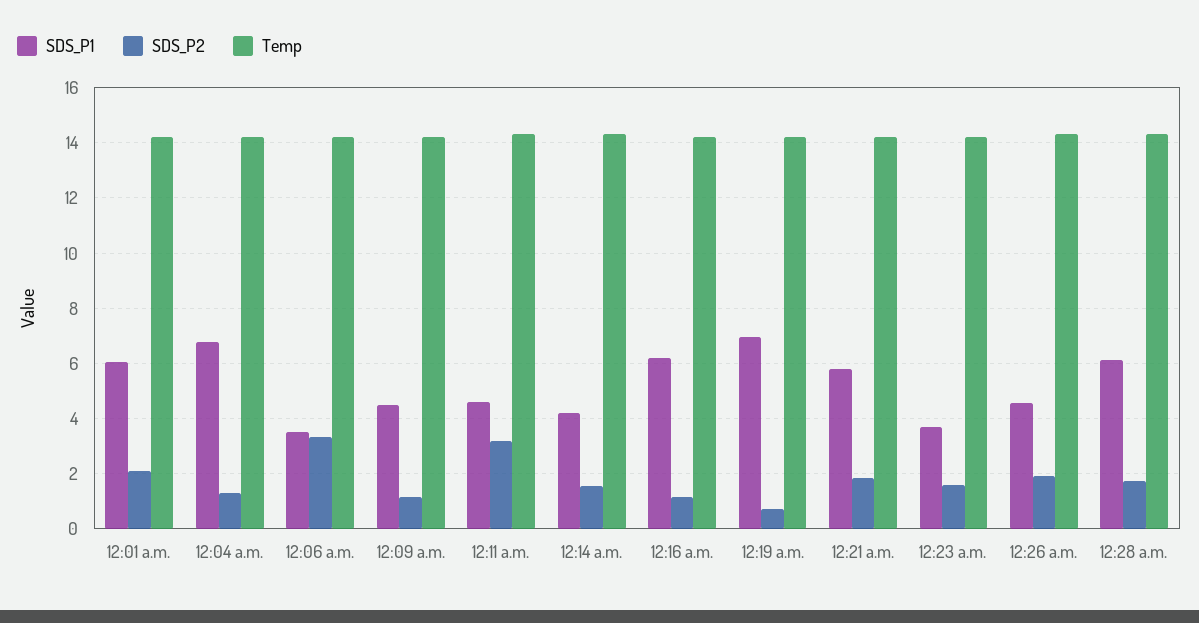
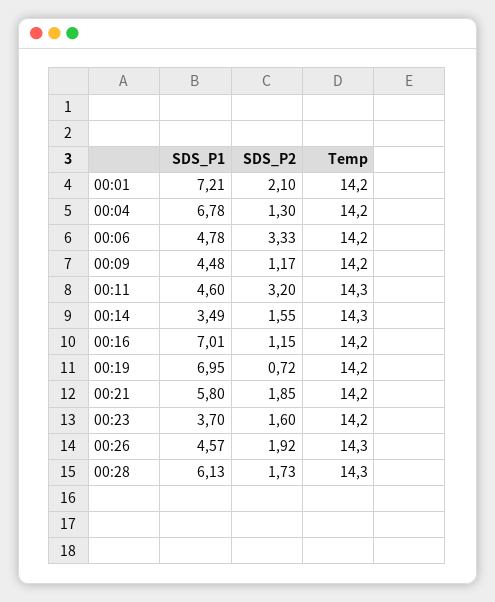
SDS_P1, 12:01 a.m.: 6 -> 7.21
SDS_P1, 12:06 a.m.: 3.5 -> 4.78
SDS_P1, 12:14 a.m.: 4.25 -> 3.49
SDS_P1, 12:16 a.m.: 6.25 -> 7.01

